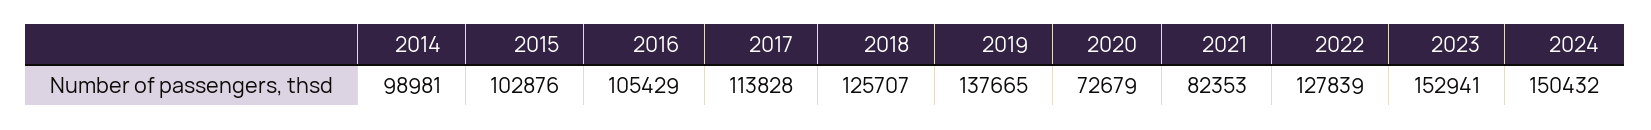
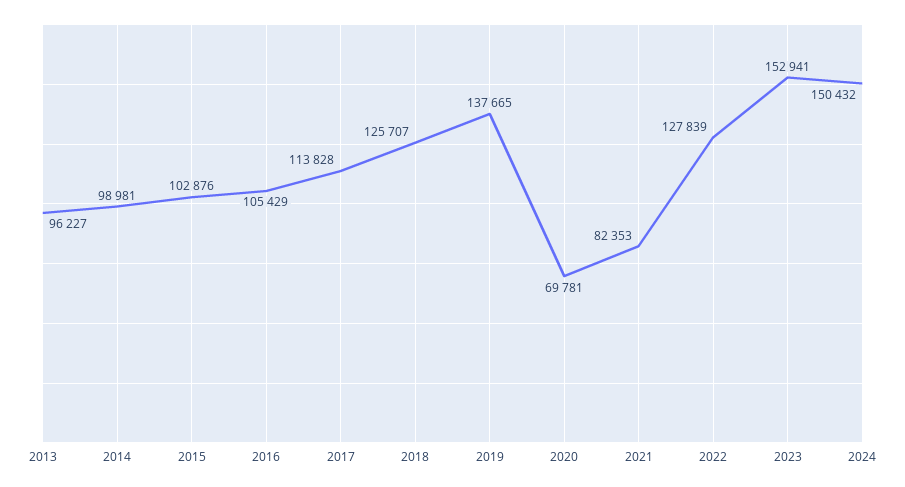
2020: 72679 -> 69781
2013: none -> 96227

